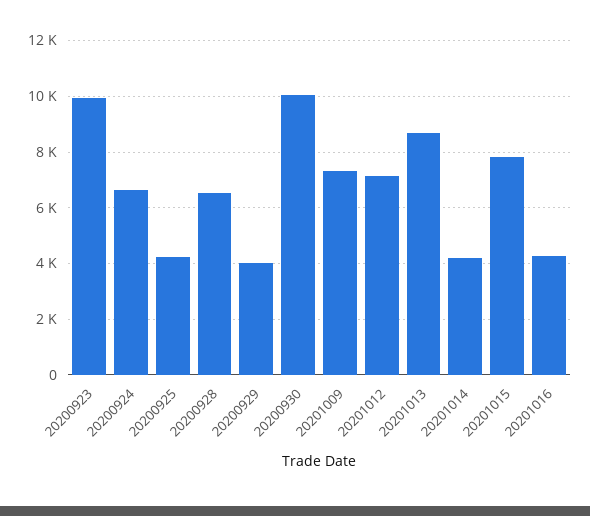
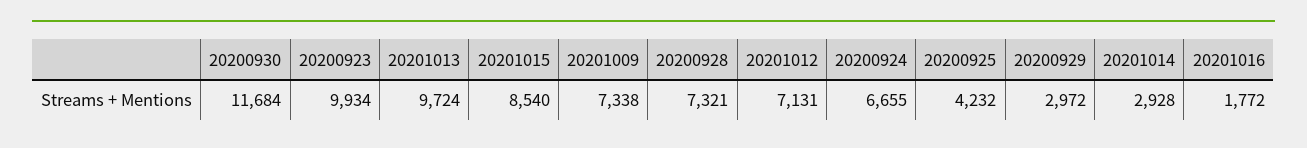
20200928: 6500 -> 7321
20200929: 4000 -> 2972
20200930: 10000 -> 11684
20201013: 8750 -> 9724
20201014: 4250 -> 2928
20201015: 7750 -> 8540
20201016: 4250 -> 1772

